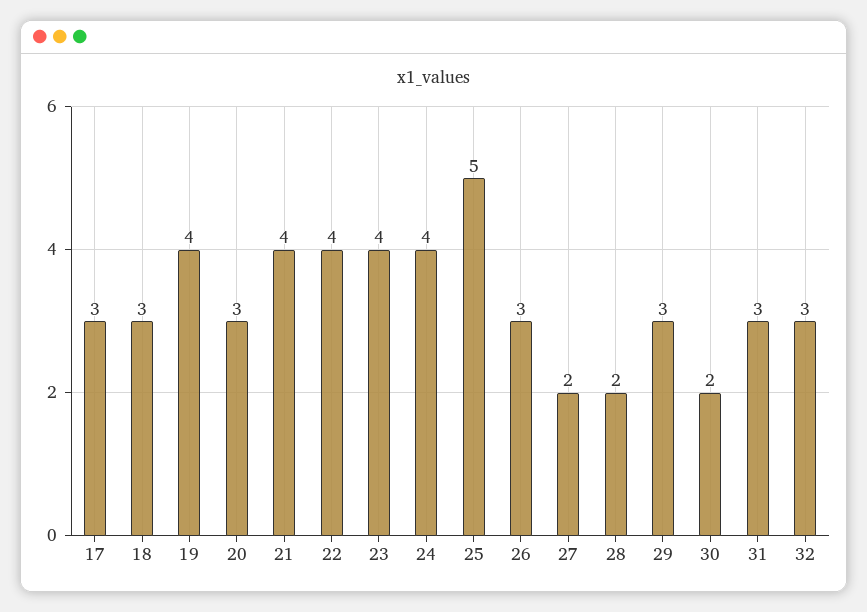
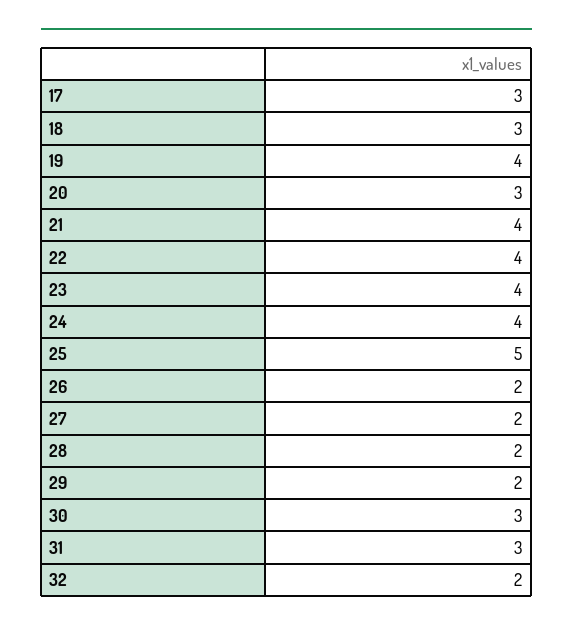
26: 3 -> 2
29: 3 -> 2
30: 2 -> 3
32: 3 -> 2

